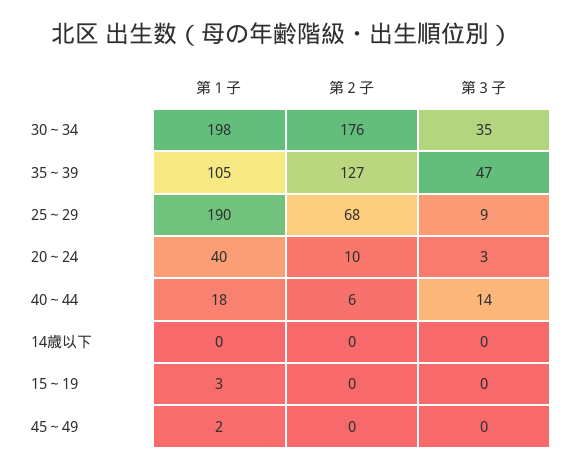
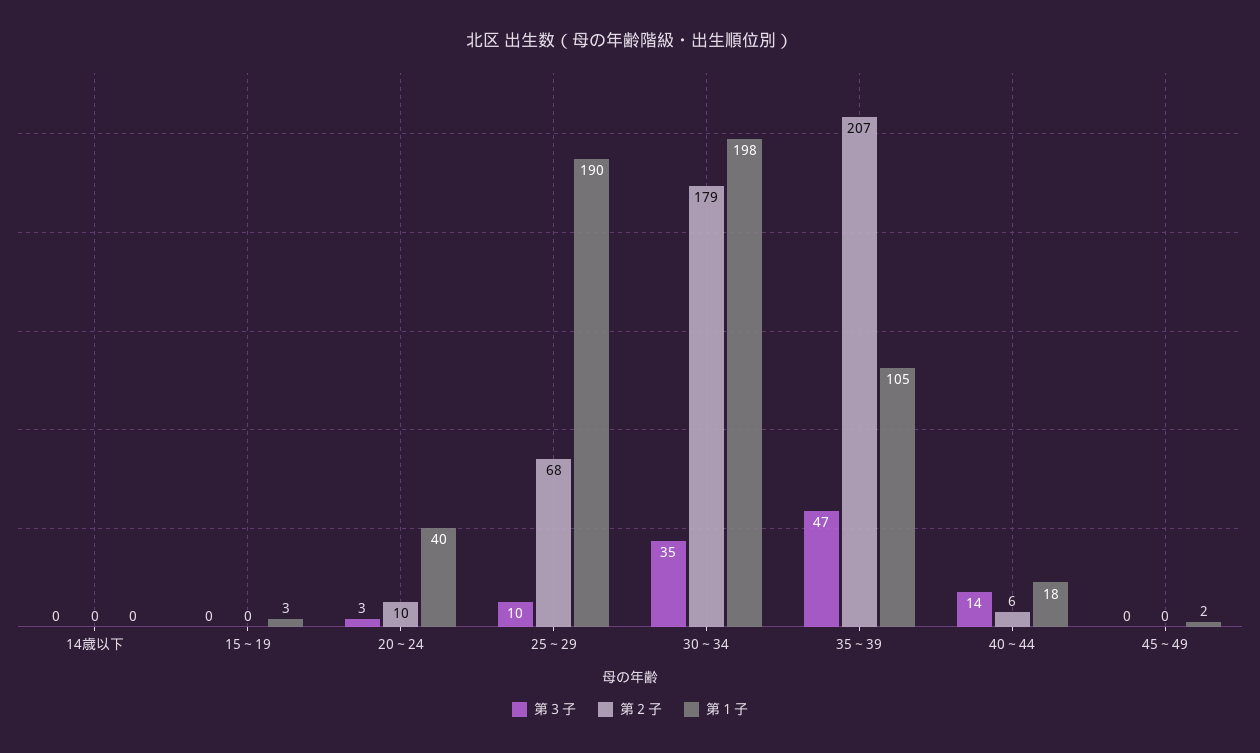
第２子, 30～34: 176 -> 179
第２子, 35～39: 127 -> 207
第３子, 25～29: 9 -> 10

